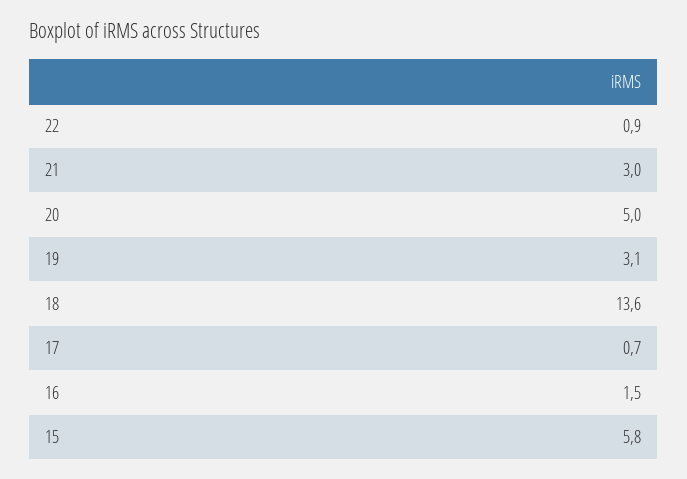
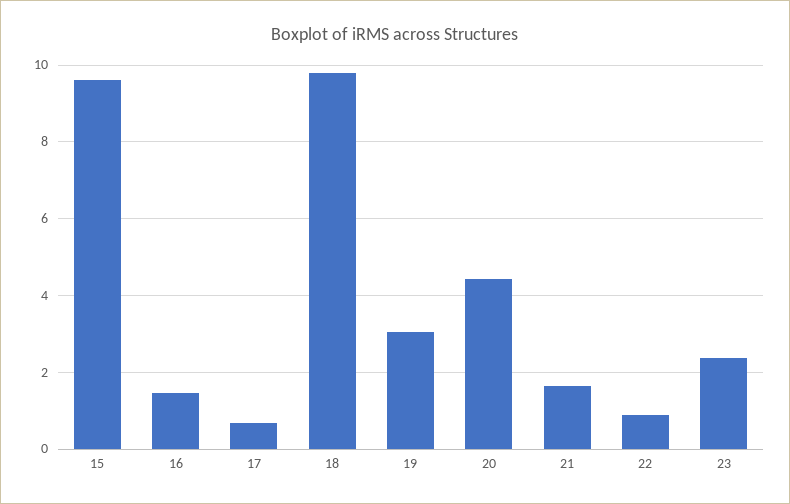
21: 3 -> 1.6
20: 5 -> 4.4
18: 13.6 -> 9.8
15: 5.8 -> 9.6
23: none -> 2.4

